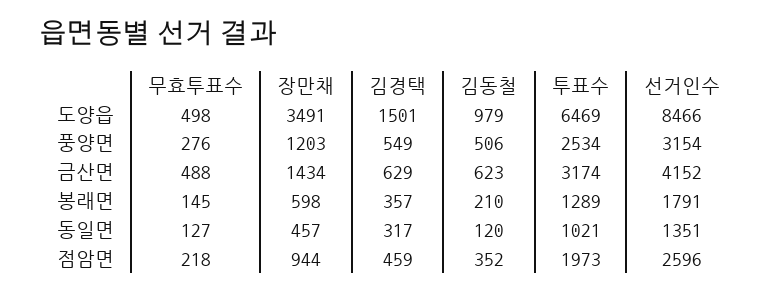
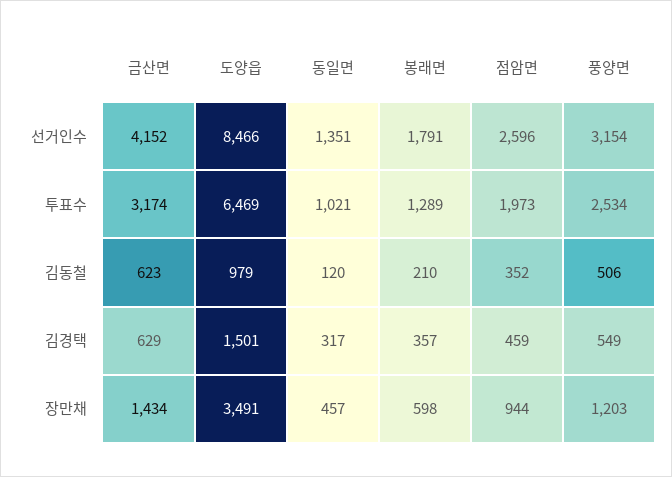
무효투표수, 도양읍: 498 -> none
무효투표수, 풍양면: 276 -> none
무효투표수, 금산면: 488 -> none
무효투표수, 봉래면: 145 -> none
무효투표수, 동일면: 127 -> none
무효투표수, 점암면: 218 -> none

